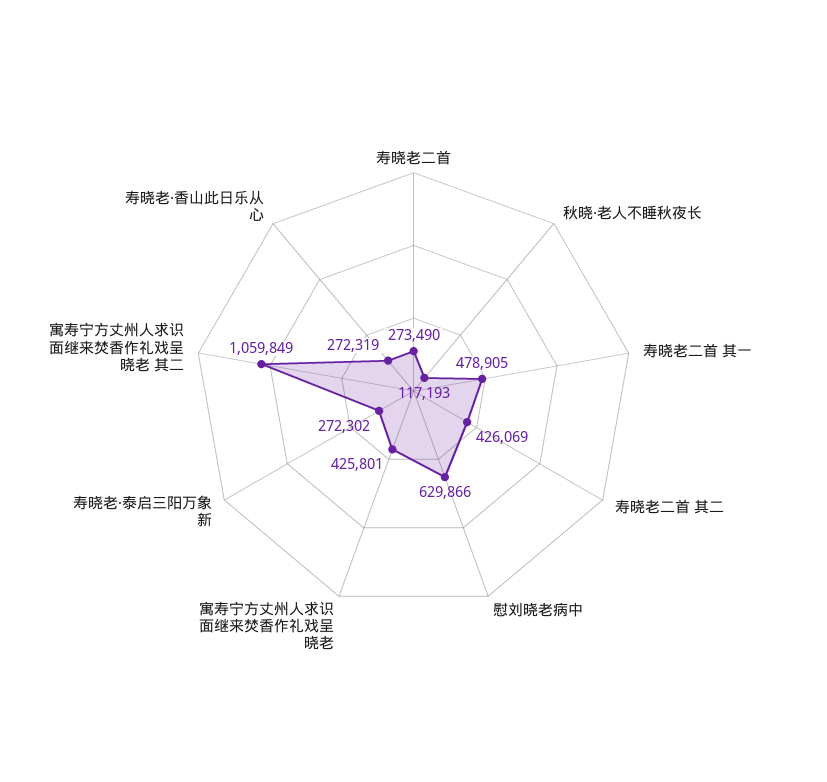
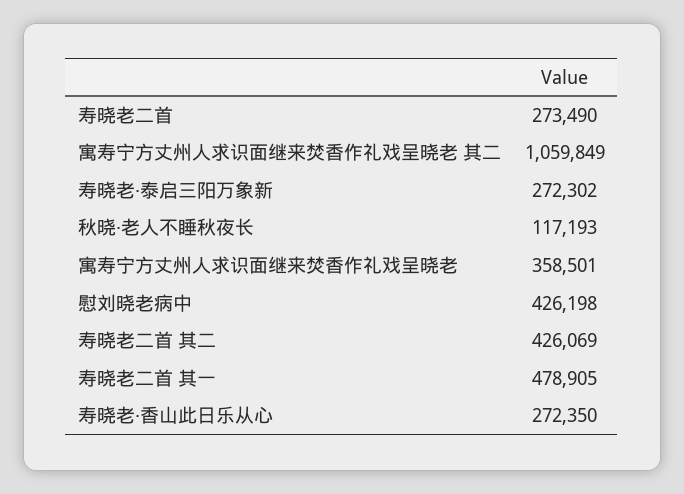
慰刘晓老病中: 629866 -> 426198
寓寿宁方丈州人求识面继来焚香作礼戏呈晓老: 425801 -> 358501
寿晓老·香山此日乐从心: 272319 -> 272350

